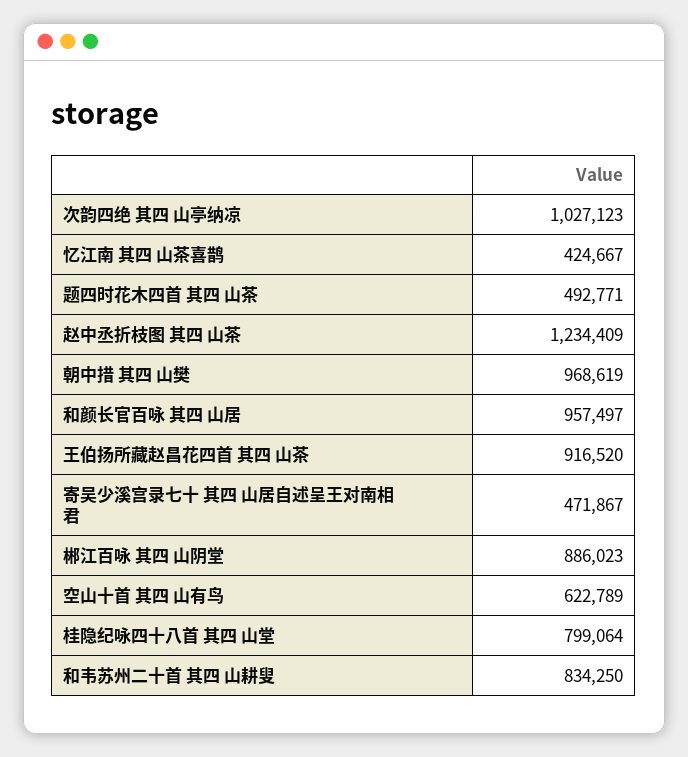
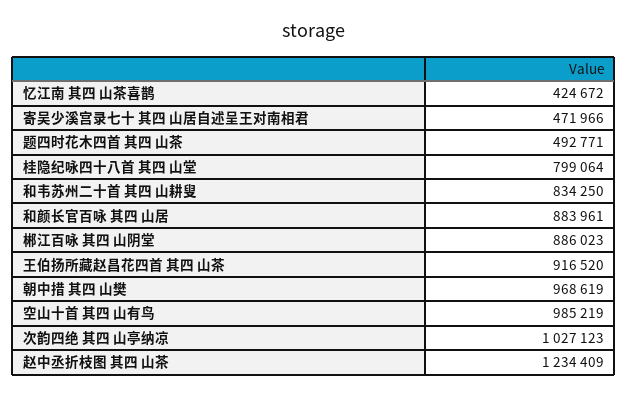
忆江南 其四 山茶喜鹊: 424667 -> 424672
和颜长官百咏 其四 山居: 957497 -> 883961
寄吴少溪宫录七十 其四 山居自述呈王对南相君: 471867 -> 471966
空山十首 其四 山有鸟: 622789 -> 985219

